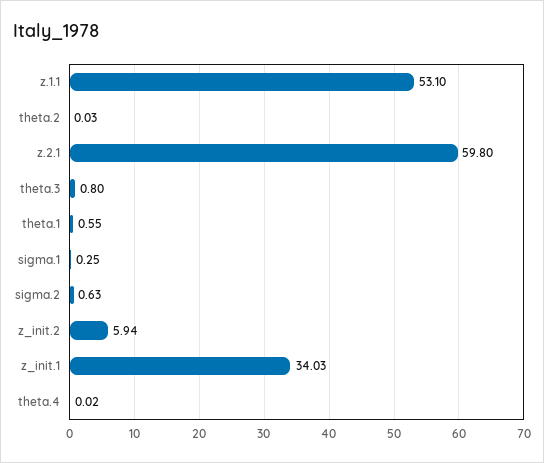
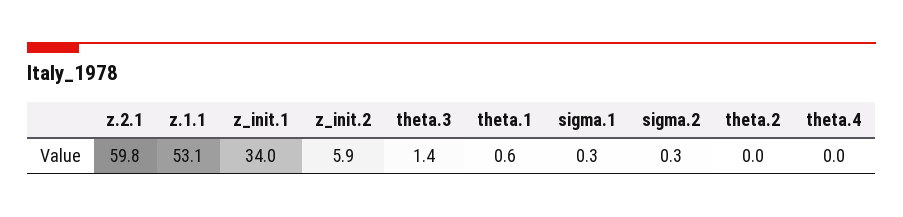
theta.3: 0.8 -> 1.4
sigma.2: 0.63 -> 0.3

